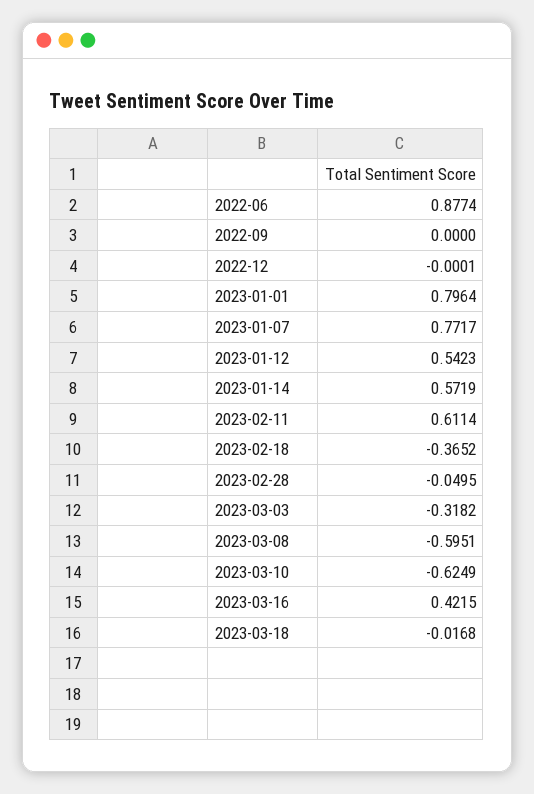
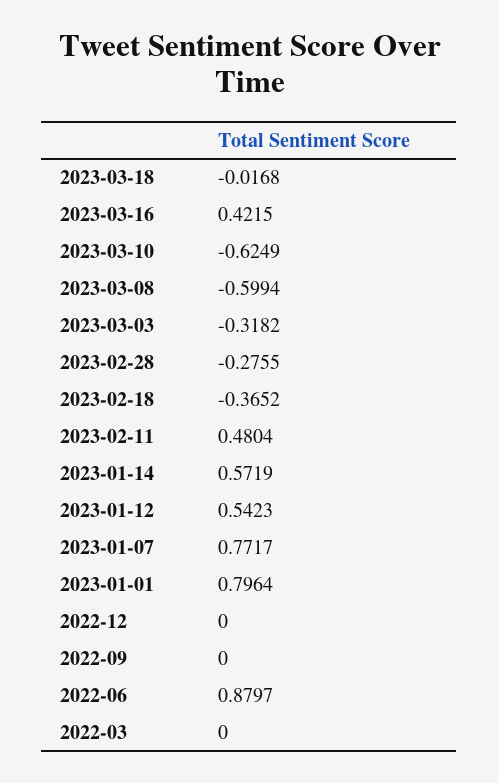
2022-06: 0.8774 -> 0.8797
2022-12: -0.0001 -> 0
2023-02-11: 0.6114 -> 0.4804
2023-02-28: -0.0495 -> -0.2755
2023-03-08: -0.5951 -> -0.5994
2022-03: none -> 0

